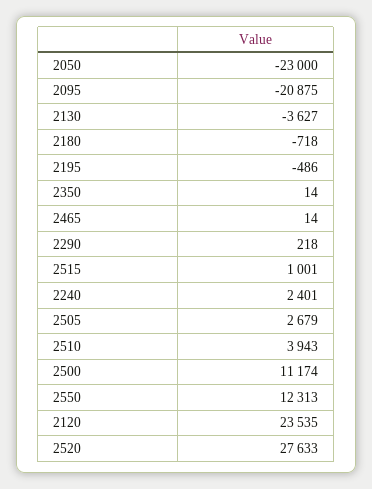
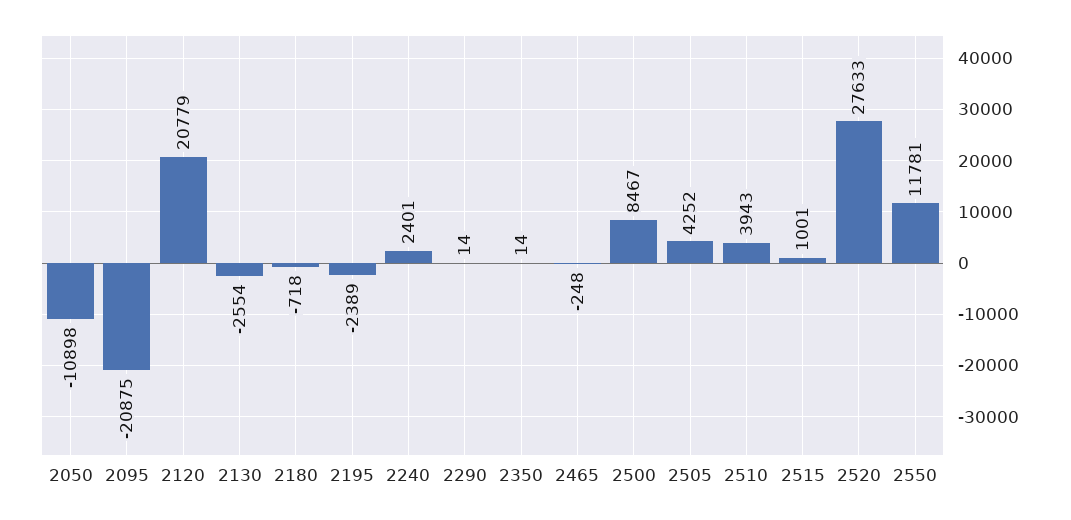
2050: -23000 -> -10898
2130: -3627 -> -2554
2195: -486 -> -2389
2465: 14 -> -248
2290: 218 -> 14
2505: 2679 -> 4252
2500: 11174 -> 8467
2550: 12313 -> 11781
2120: 23535 -> 20779

